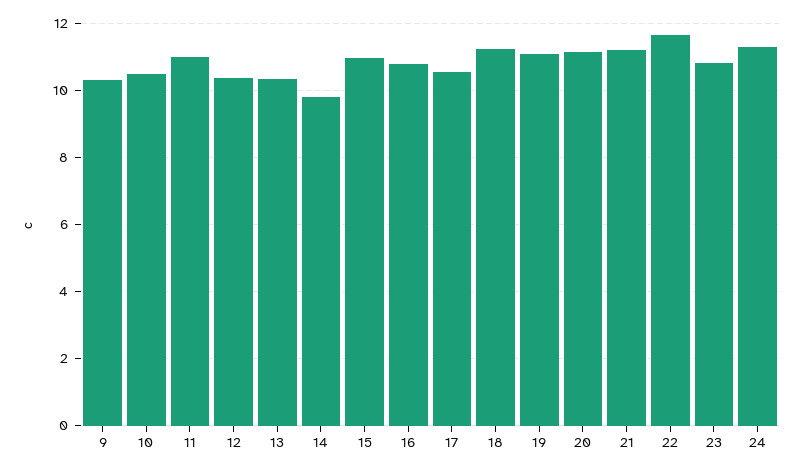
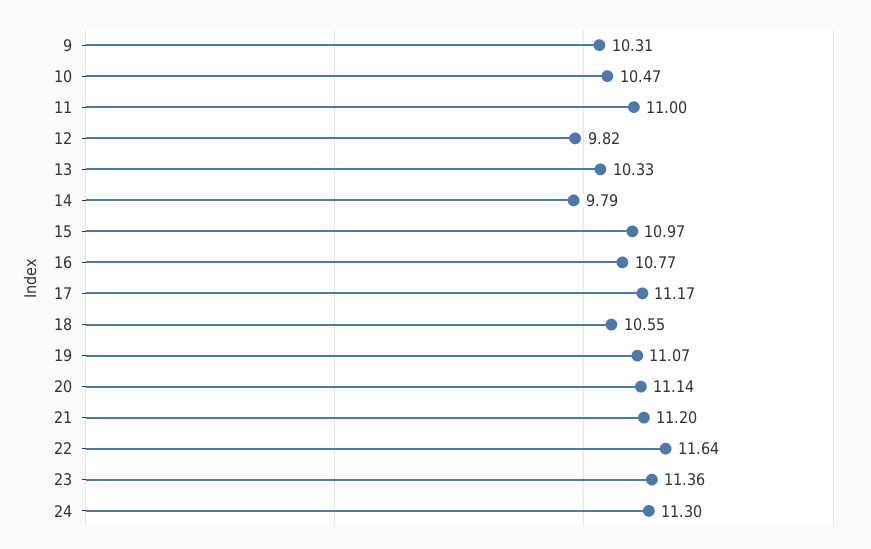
12: 10.4 -> 9.82
17: 10.6 -> 11.17
18: 11.2 -> 10.55
23: 10.8 -> 11.36

